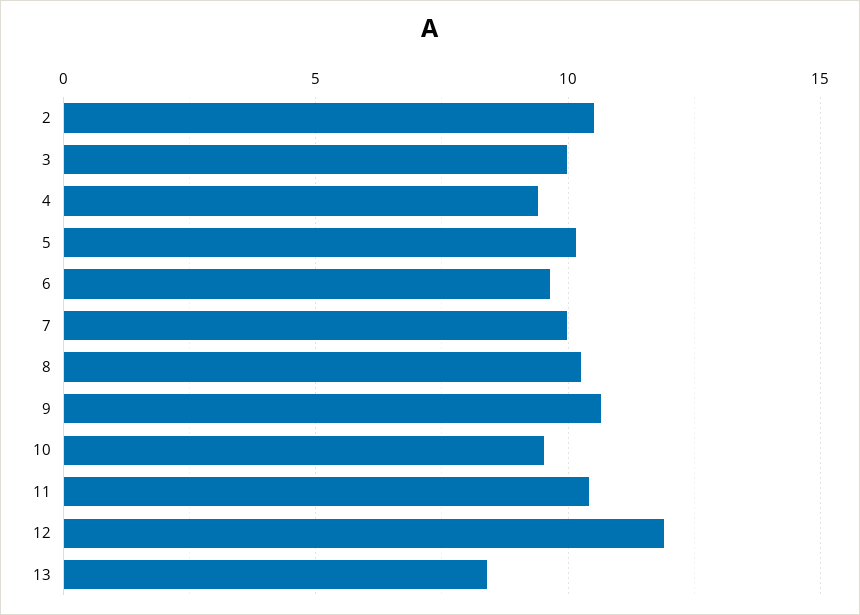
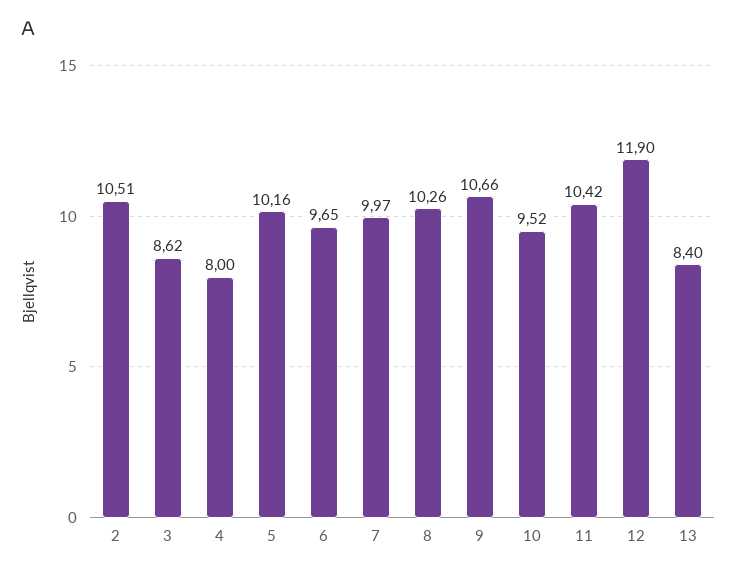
3: 10 -> 8.62
4: 9.5 -> 8

